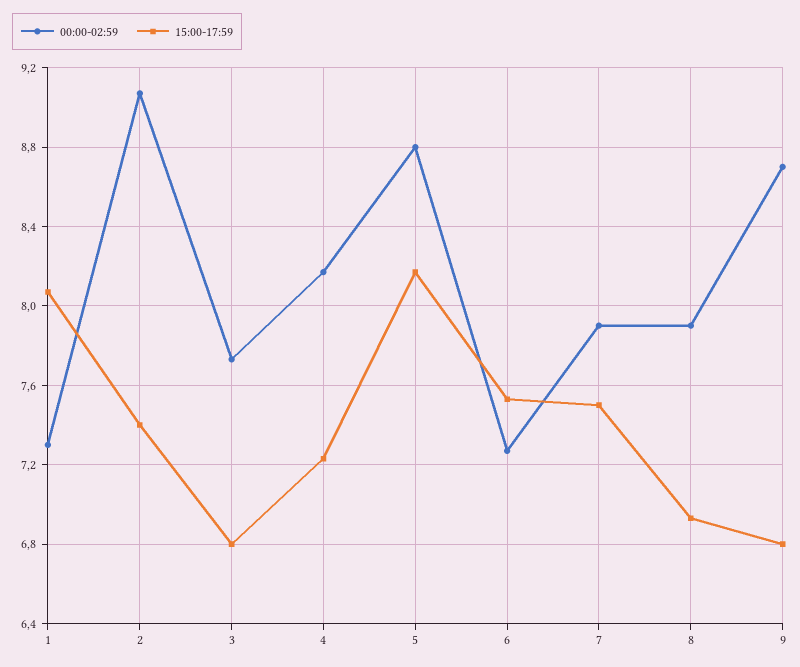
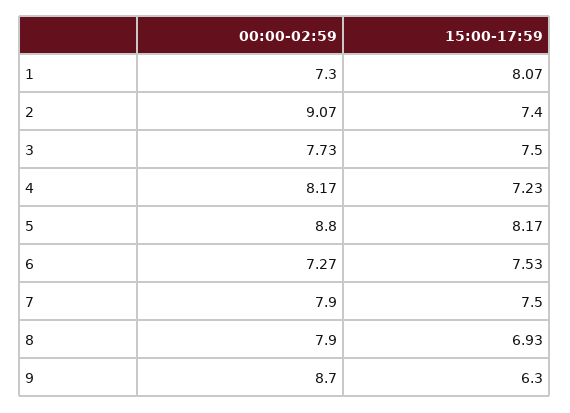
15:00-17:59, 3: 6.8 -> 7.5
15:00-17:59, 9: 6.8 -> 6.3

